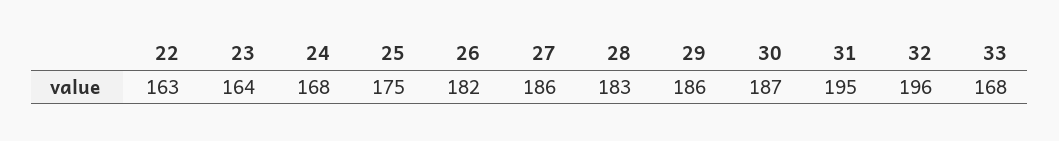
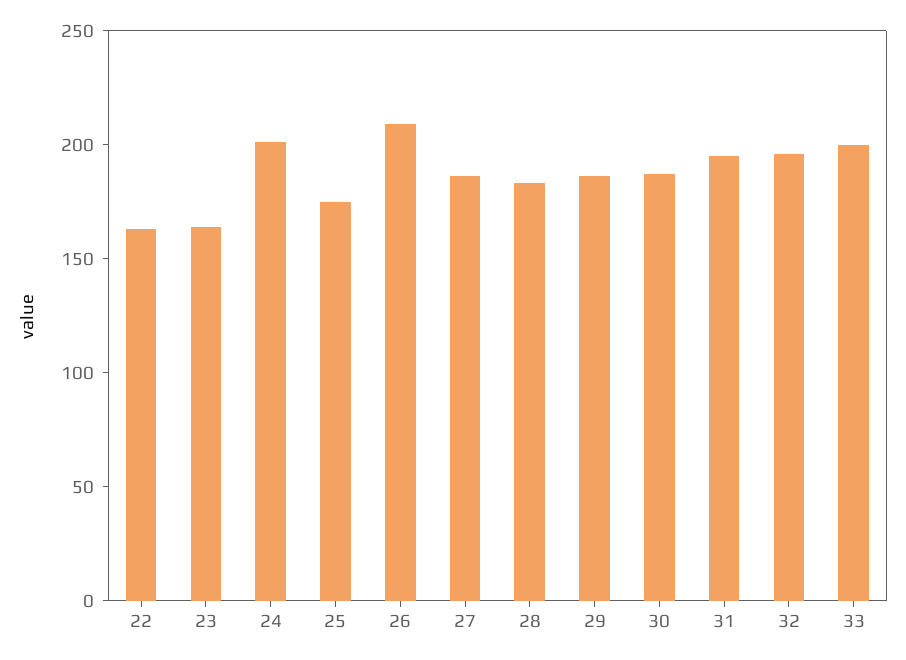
24: 168 -> 200
26: 182 -> 210
33: 168 -> 200

